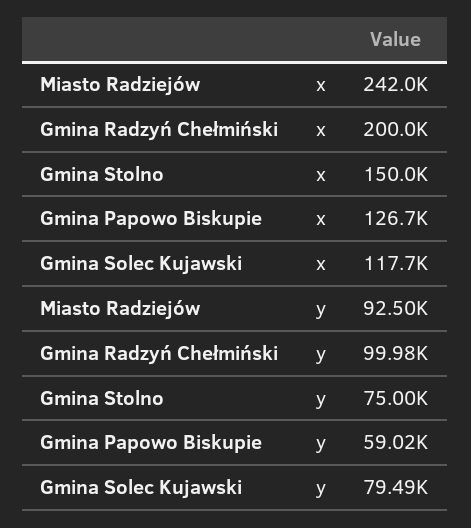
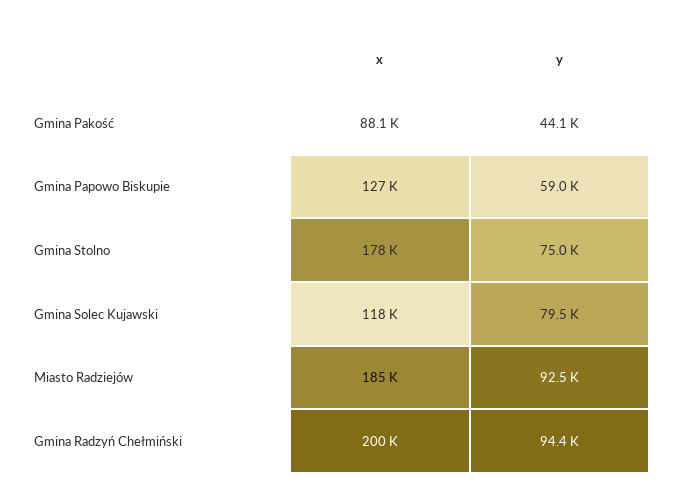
Miasto Radziejów, x: 242000 -> 185000
Gmina Stolno, x: 150000 -> 178000
Gmina Radzyń Chełmiński, y: 99980 -> 94400
Gmina Pakość, x: none -> 88100
Gmina Pakość, y: none -> 44100

